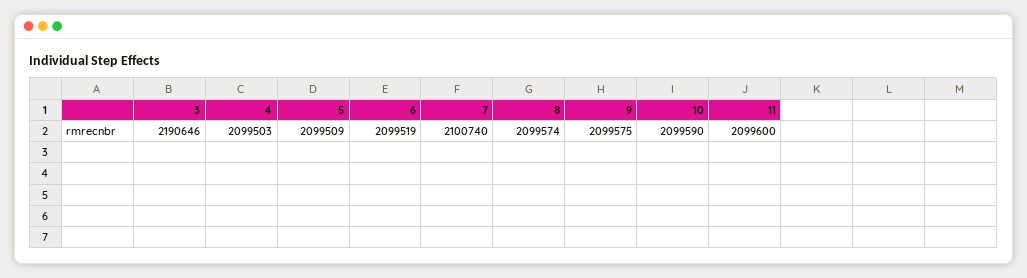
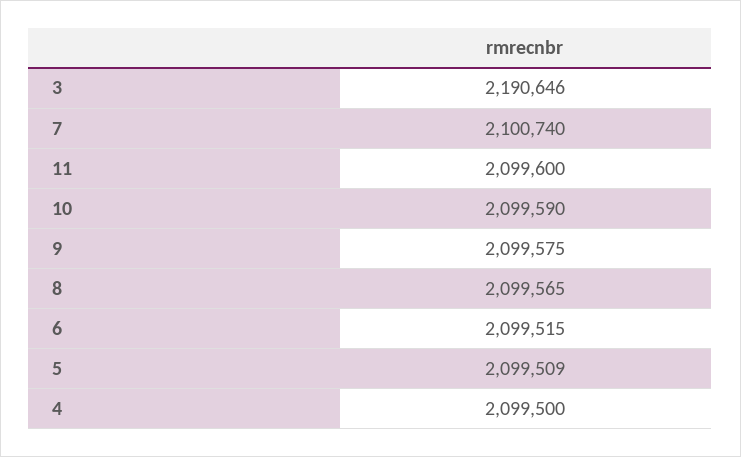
4: 2099503 -> 2099500
6: 2099519 -> 2099515
8: 2099574 -> 2099565

